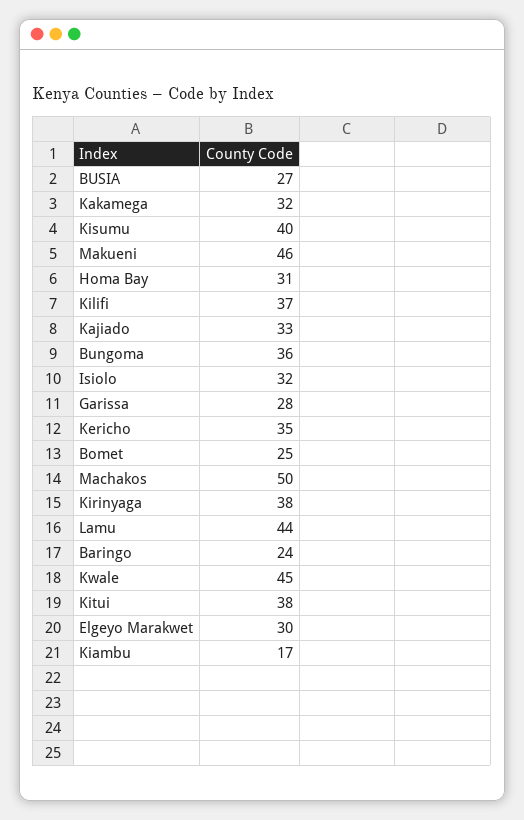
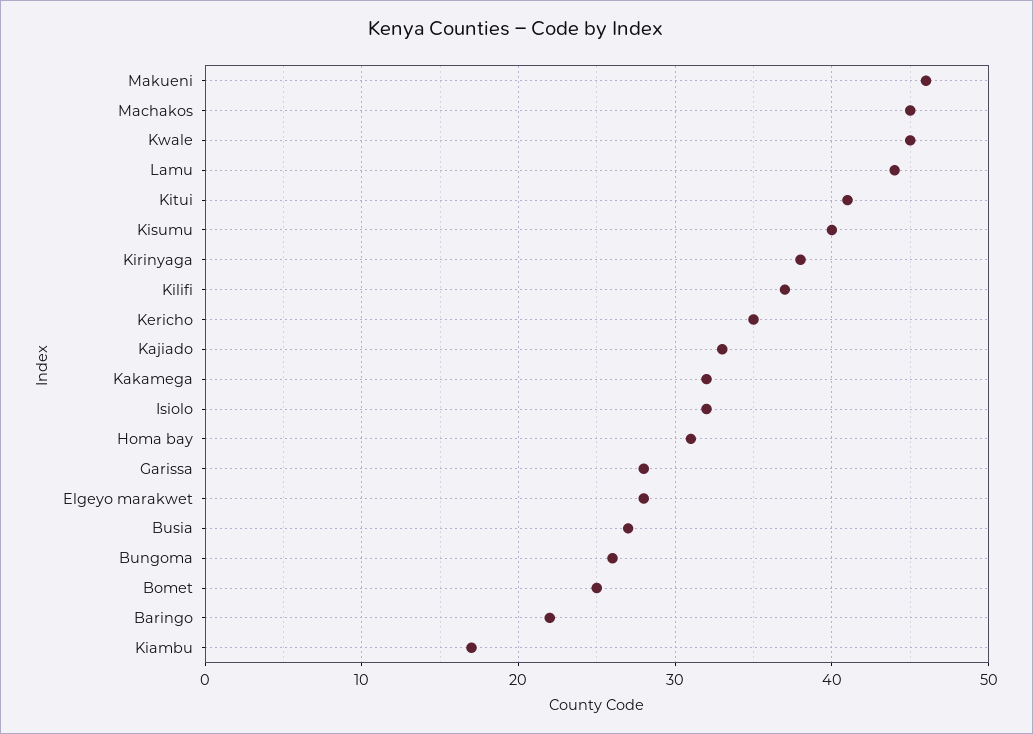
Bungoma: 36 -> 26
Machakos: 50 -> 45
Baringo: 24 -> 22
Kitui: 38 -> 41
Elgeyo Marakwet: 30 -> 28

